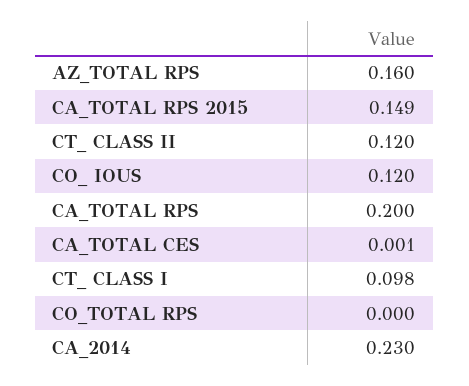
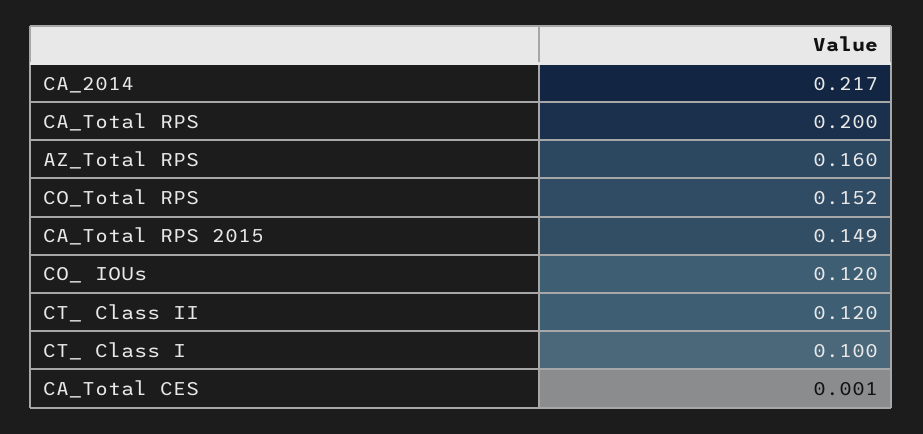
CT_ CLASS I: 0.098 -> 0.1
CO_TOTAL RPS: 0 -> 0.152
CA_2014: 0.23 -> 0.217

